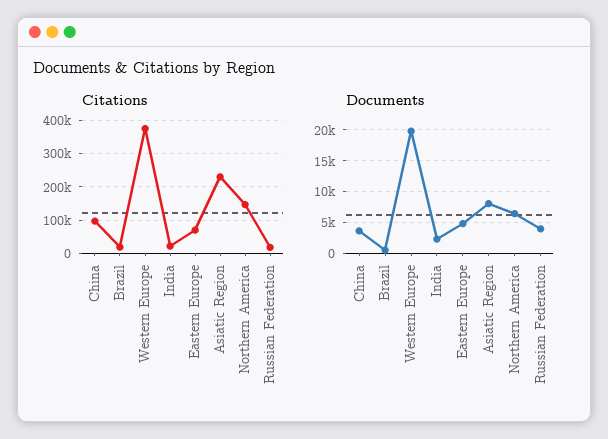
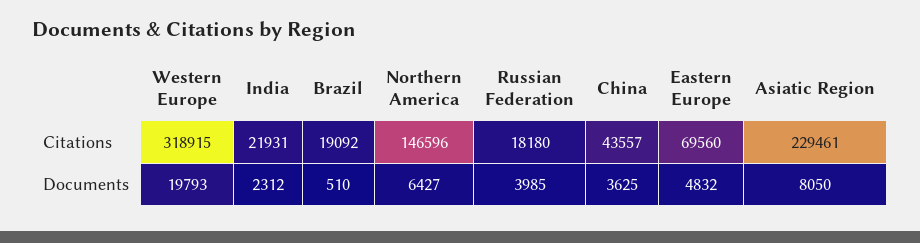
Citations, China: 100000 -> 43557
Citations, Western Europe: 380000 -> 318915

